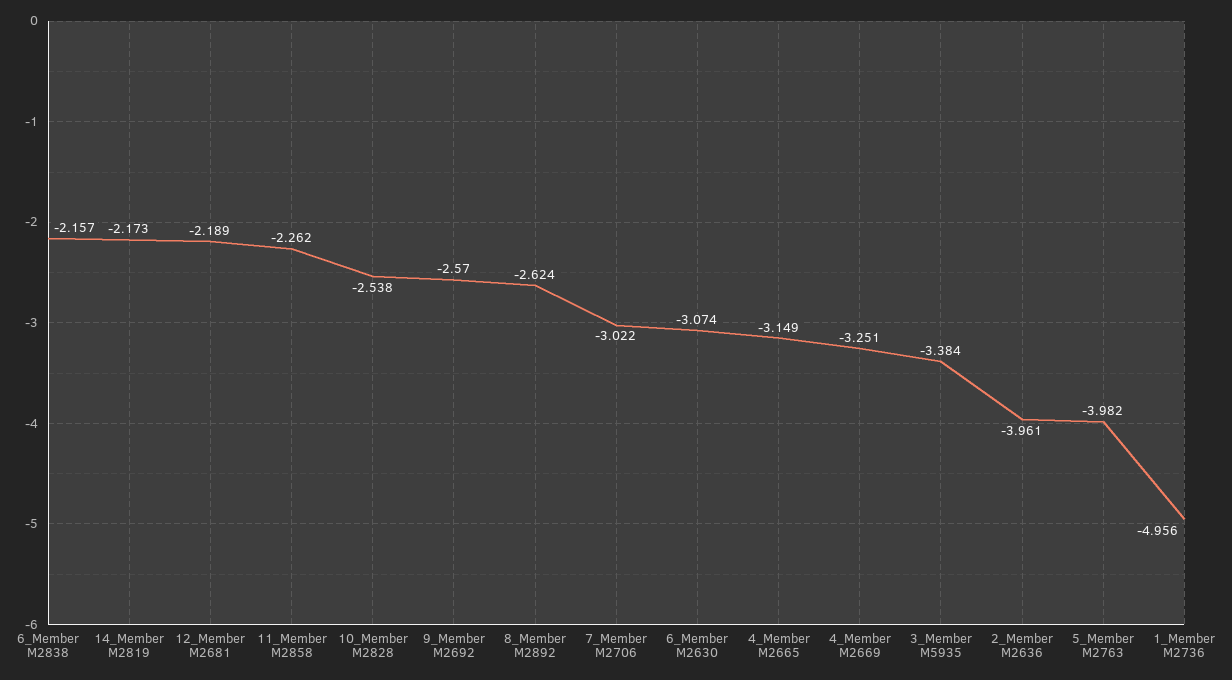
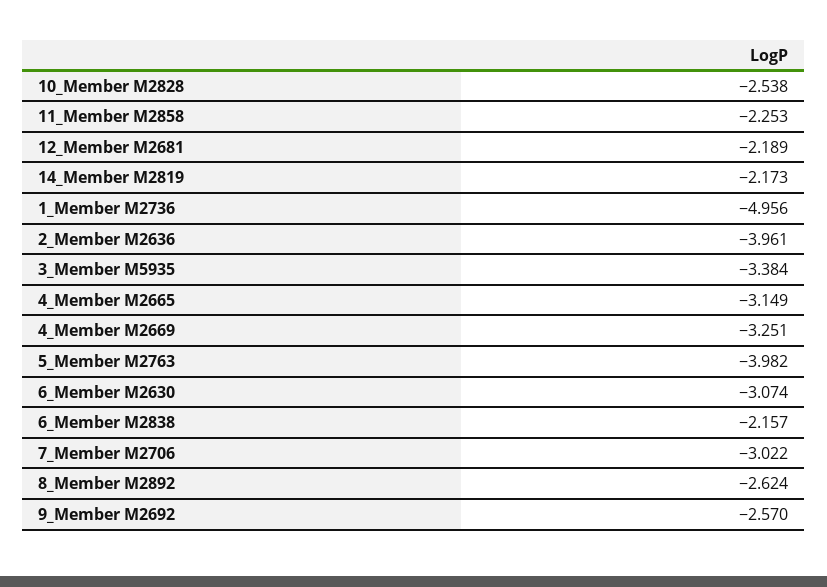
11_Member M2858: -2.262 -> -2.253

